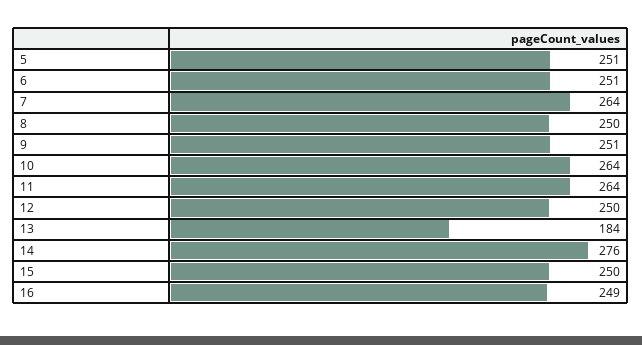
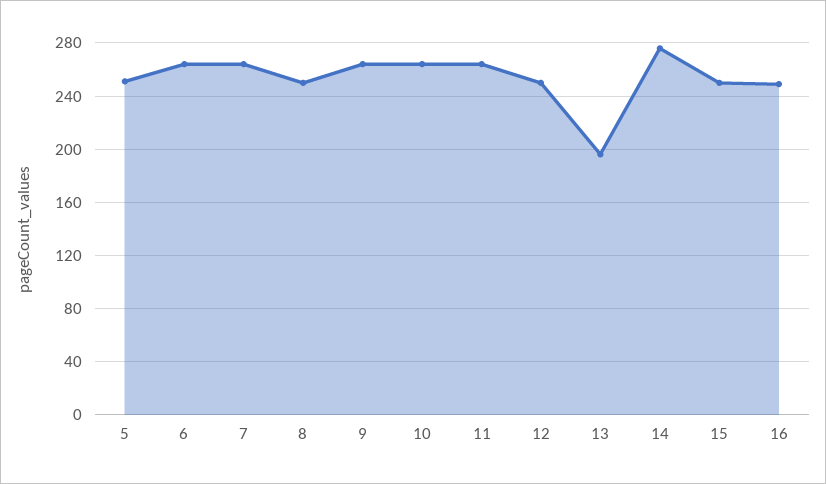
6: 251 -> 265
9: 251 -> 265
13: 184 -> 195

